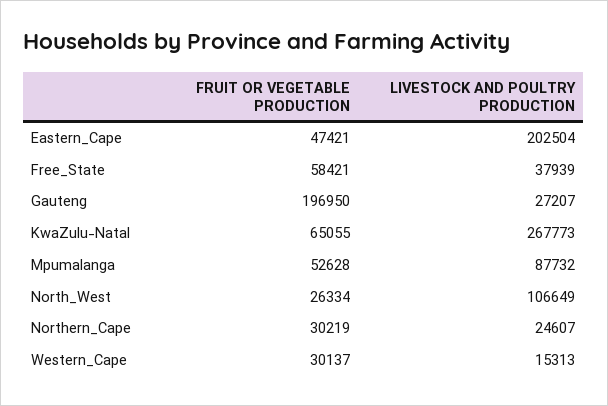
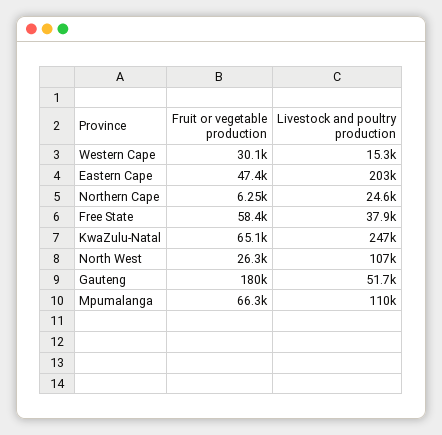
FRUIT OR VEGETABLE PRODUCTION, Gauteng: 196950 -> 180000
LIVESTOCK AND POULTRY PRODUCTION, Gauteng: 27207 -> 51700
LIVESTOCK AND POULTRY PRODUCTION, KwaZulu-Natal: 267773 -> 247000
FRUIT OR VEGETABLE PRODUCTION, Mpumalanga: 52628 -> 66300
LIVESTOCK AND POULTRY PRODUCTION, Mpumalanga: 87732 -> 110000
FRUIT OR VEGETABLE PRODUCTION, Northern_Cape: 30219 -> 6250

